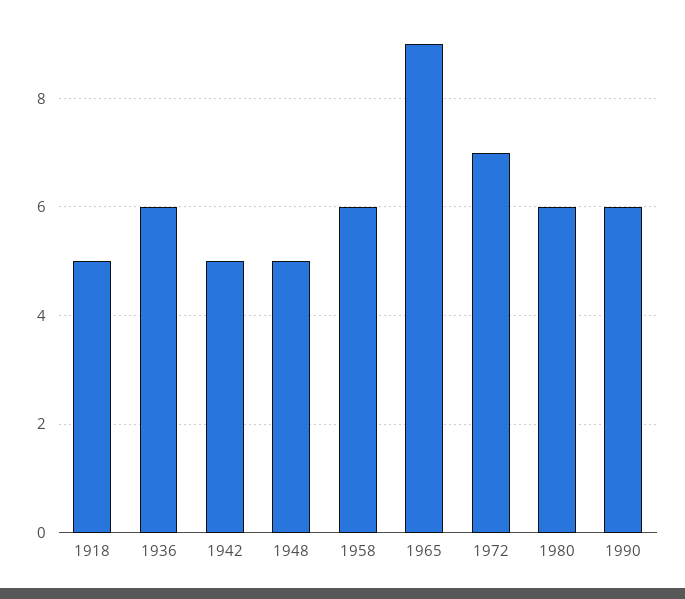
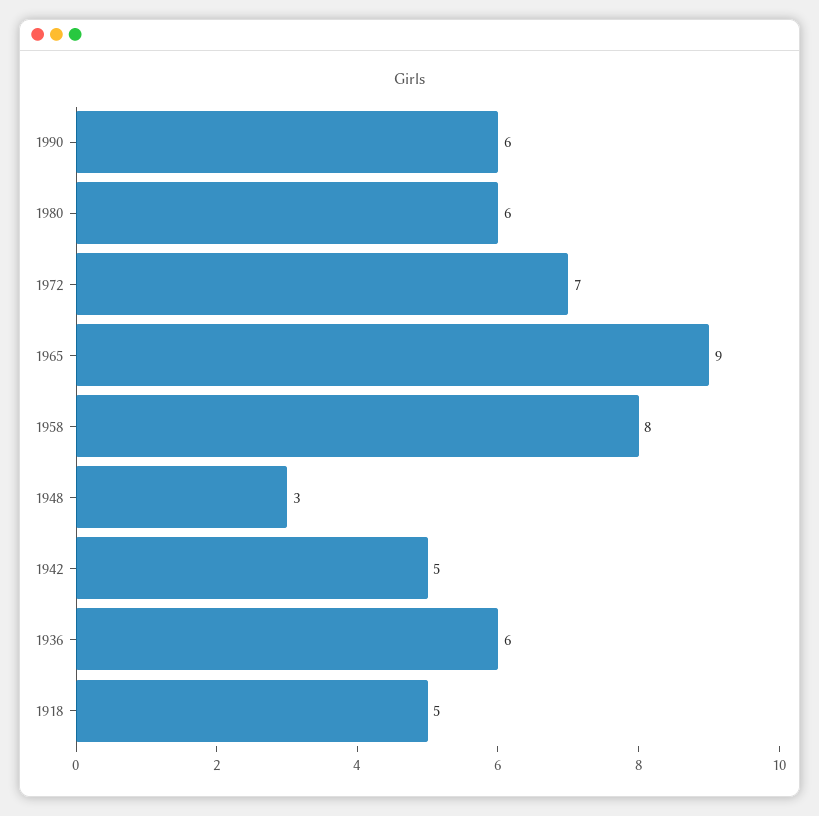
1948: 5 -> 3
1958: 6 -> 8

